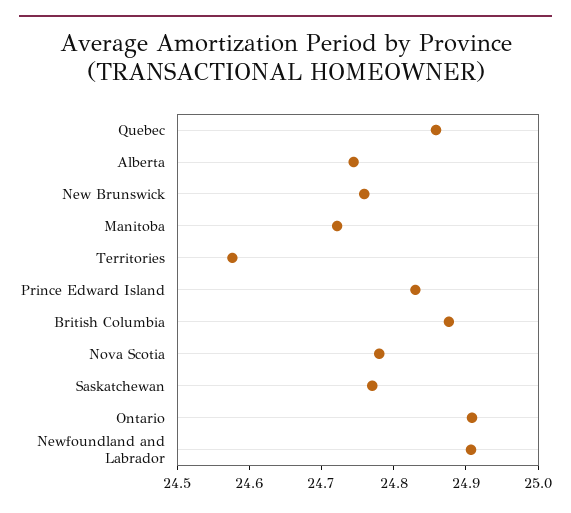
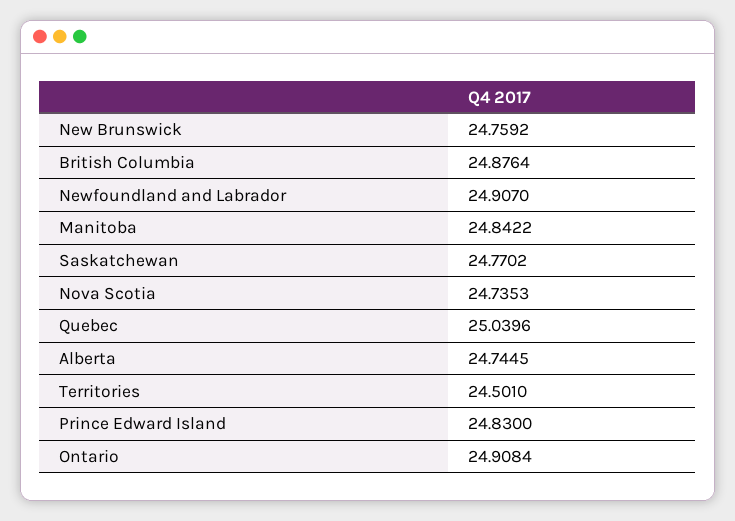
Quebec: 24.86 -> 25.0396
Manitoba: 24.72 -> 24.8422
Territories: 24.58 -> 24.501
Nova Scotia: 24.78 -> 24.7353

